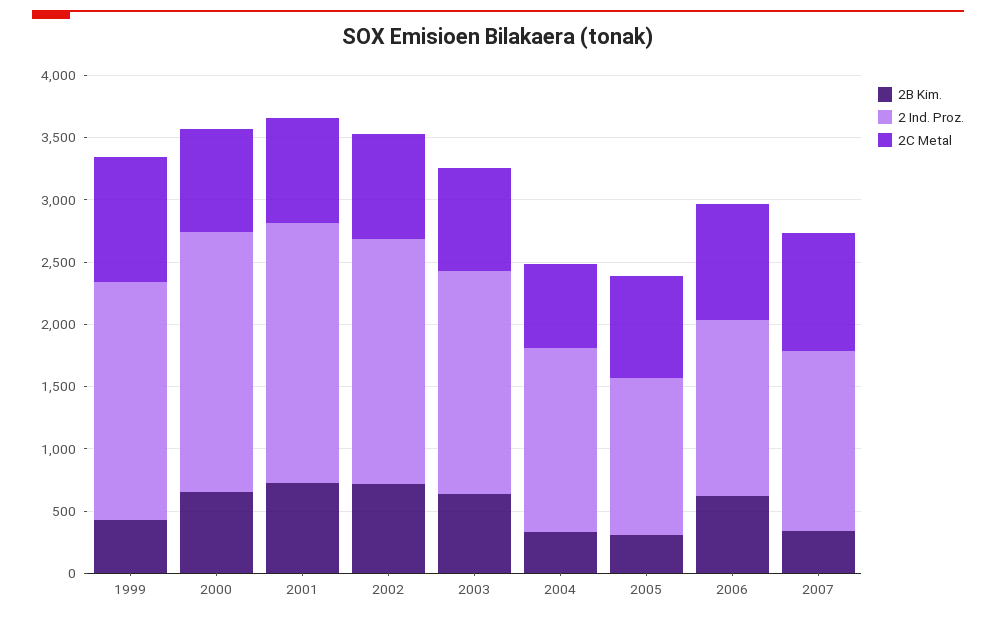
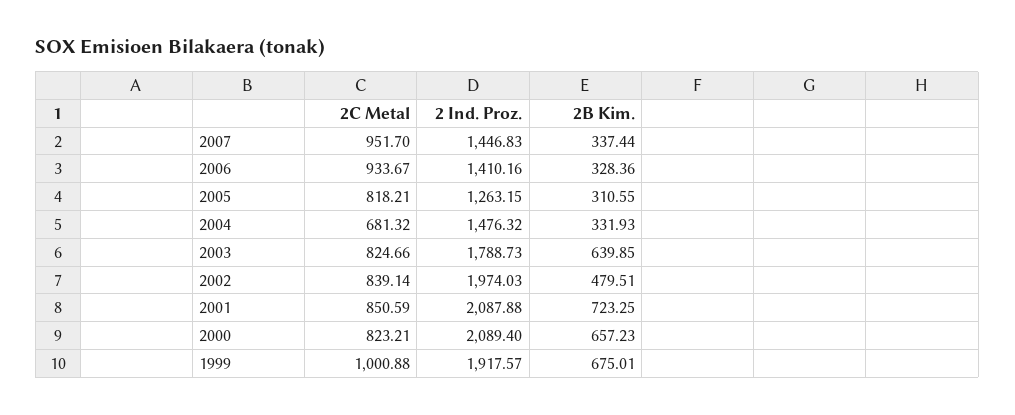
2B Kim., 1999: 400 -> 675.01
2B Kim., 2002: 700 -> 479.51
2B Kim., 2006: 600 -> 328.36

